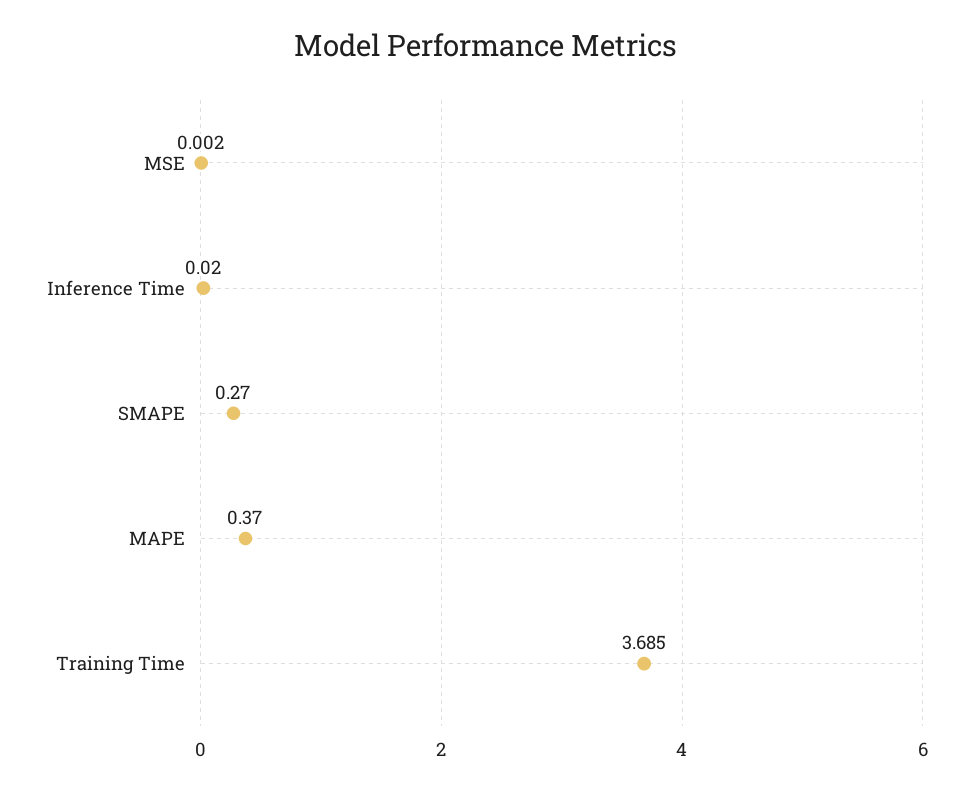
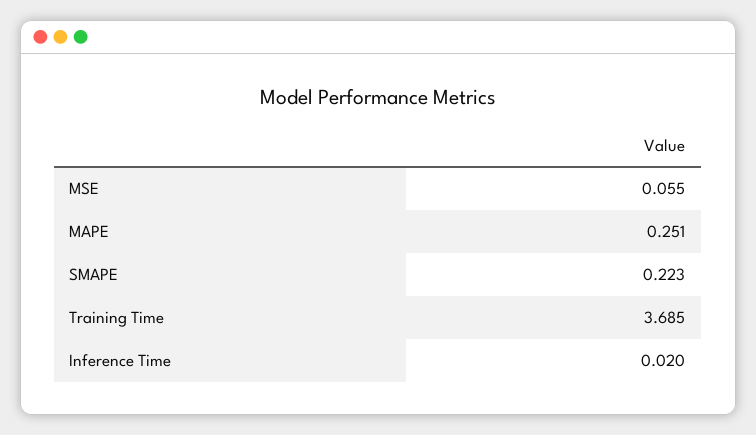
MSE: 0.002 -> 0.055
SMAPE: 0.27 -> 0.223
MAPE: 0.37 -> 0.251

